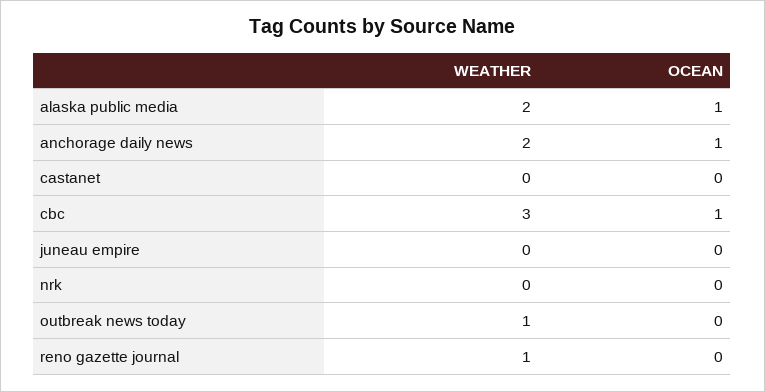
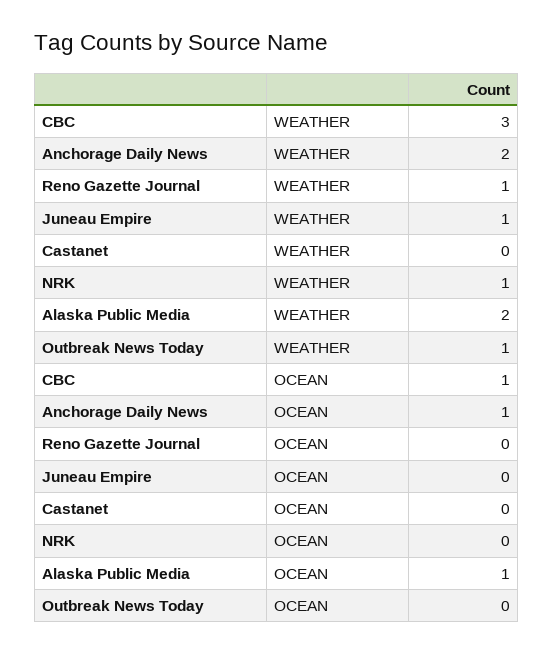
WEATHER, juneau empire: 0 -> 1
WEATHER, nrk: 0 -> 1

